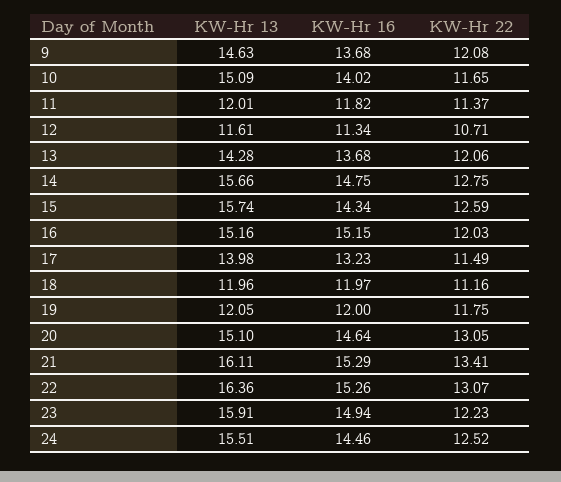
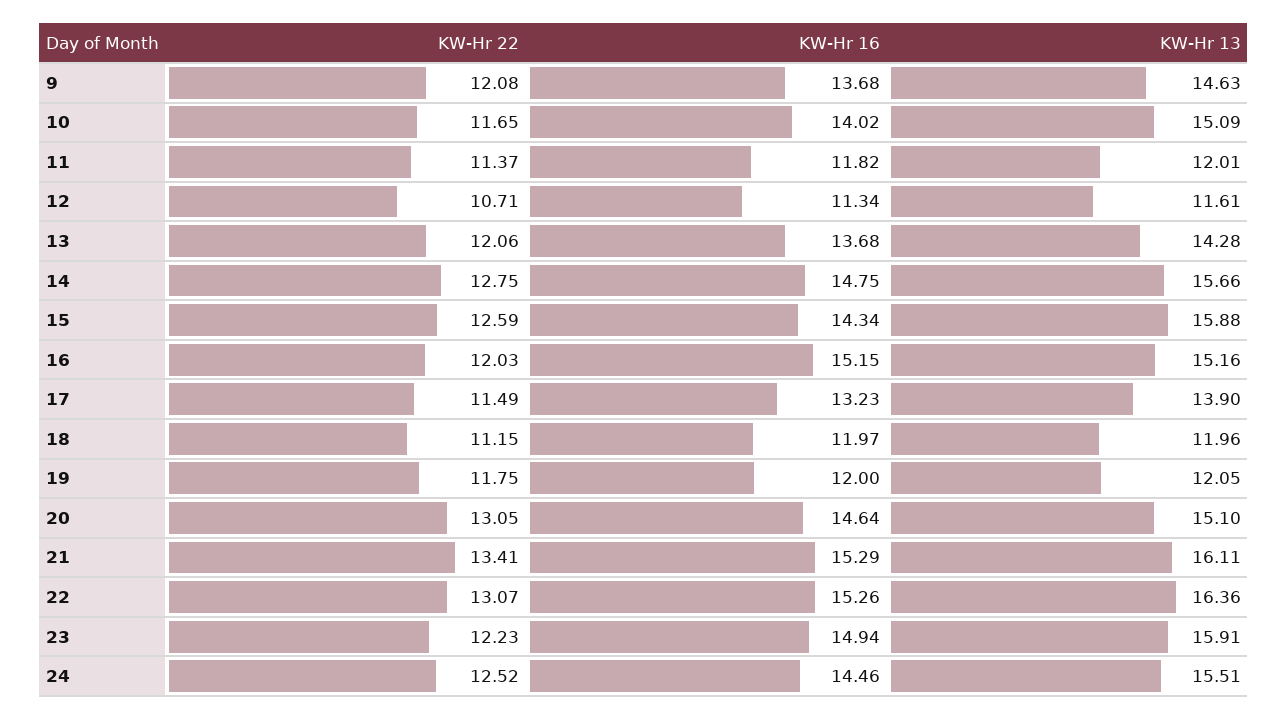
KW-Hr 13, 15: 15.74 -> 15.88
KW-Hr 13, 17: 13.98 -> 13.9
KW-Hr 22, 18: 11.16 -> 11.15

